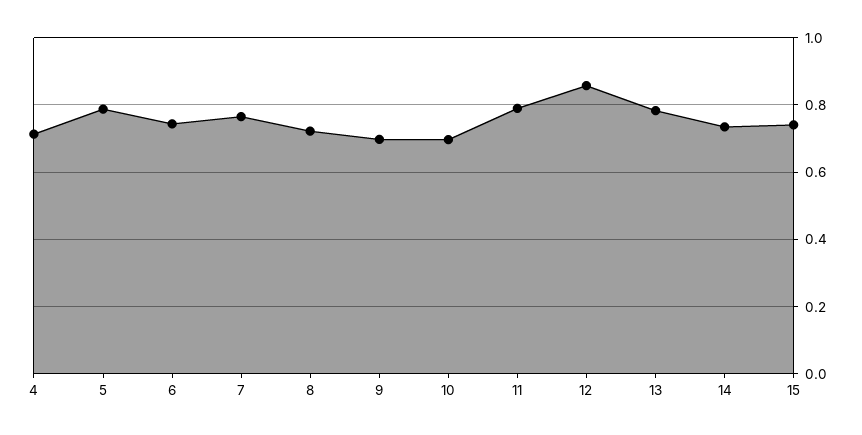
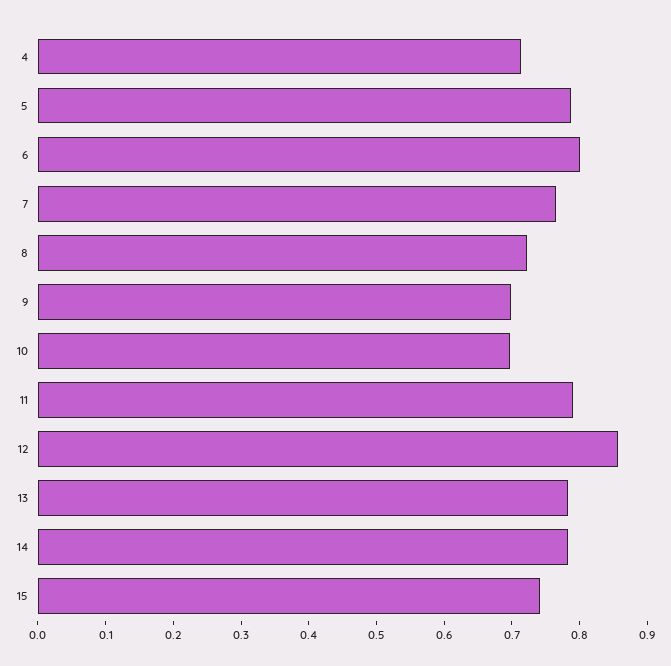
6: 0.74 -> 0.8
14: 0.74 -> 0.78

